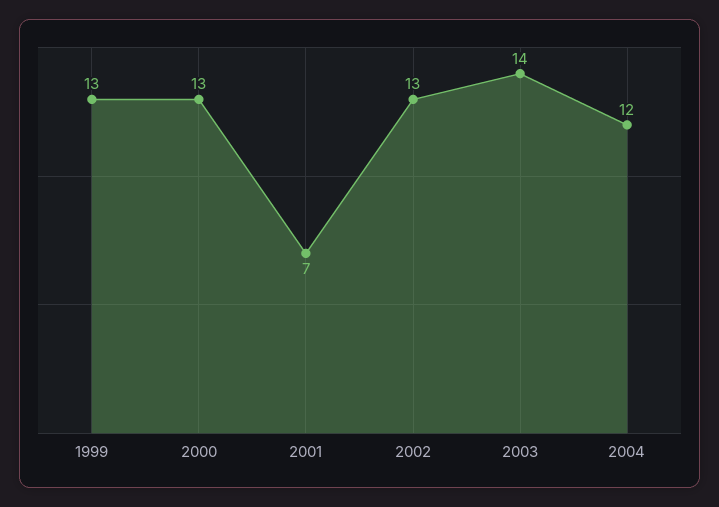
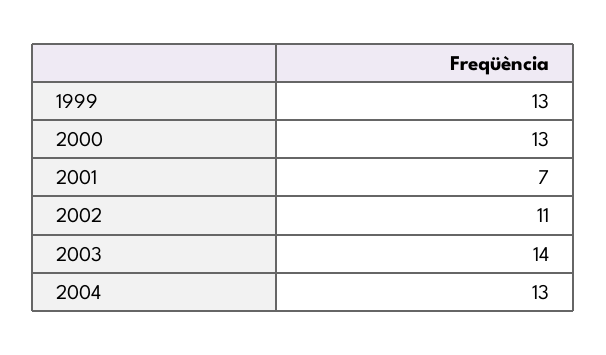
2002: 13 -> 11
2004: 12 -> 13

